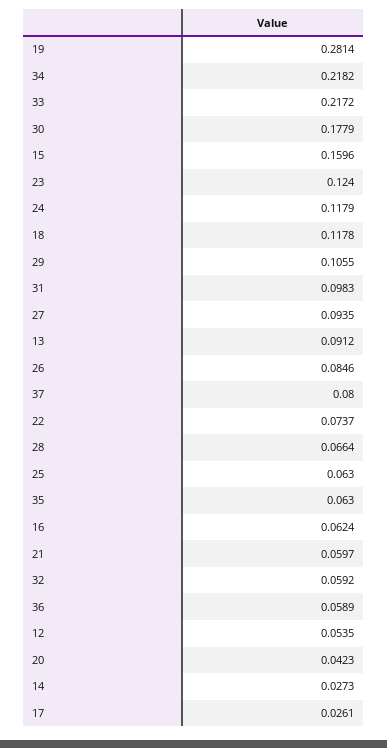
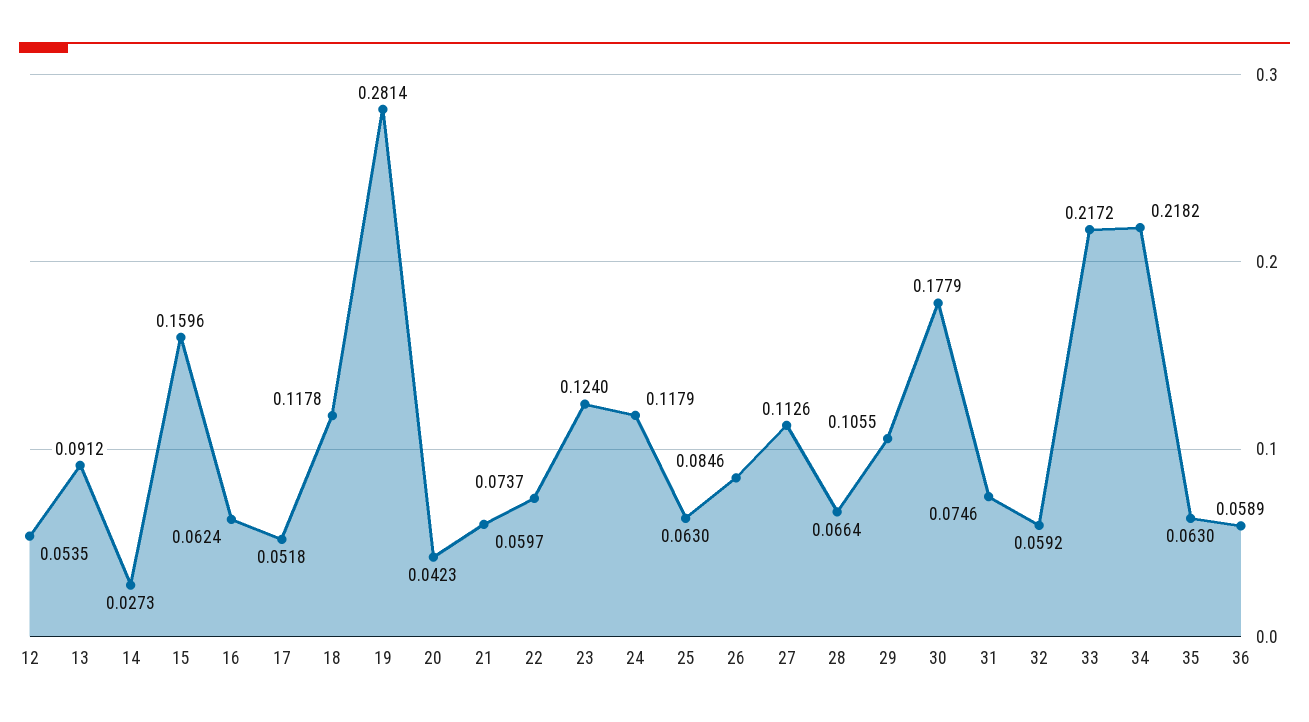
31: 0.0983 -> 0.0746
27: 0.0935 -> 0.1126
37: 0.08 -> none
17: 0.0261 -> 0.0518

